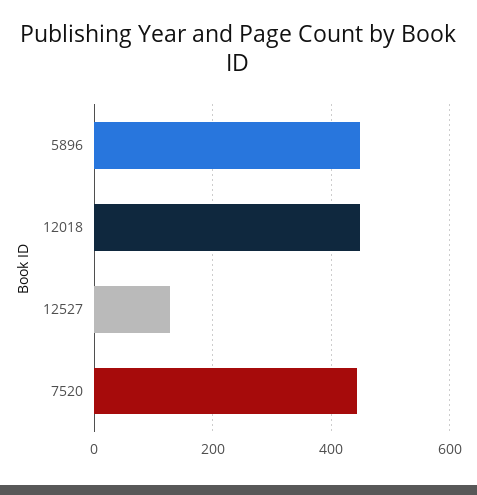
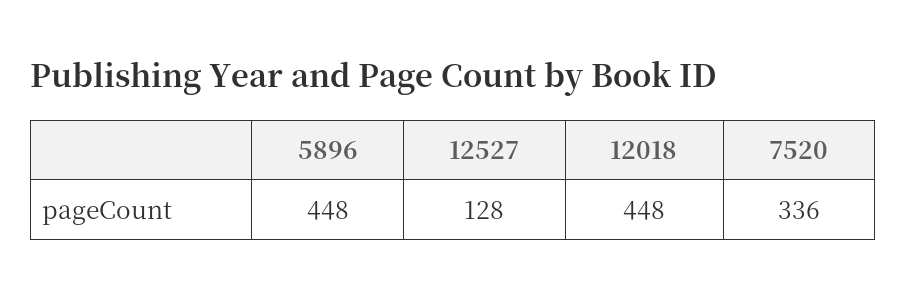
7520: 440 -> 336

